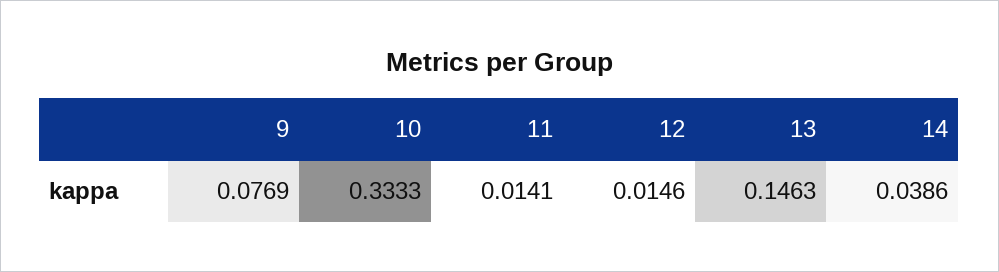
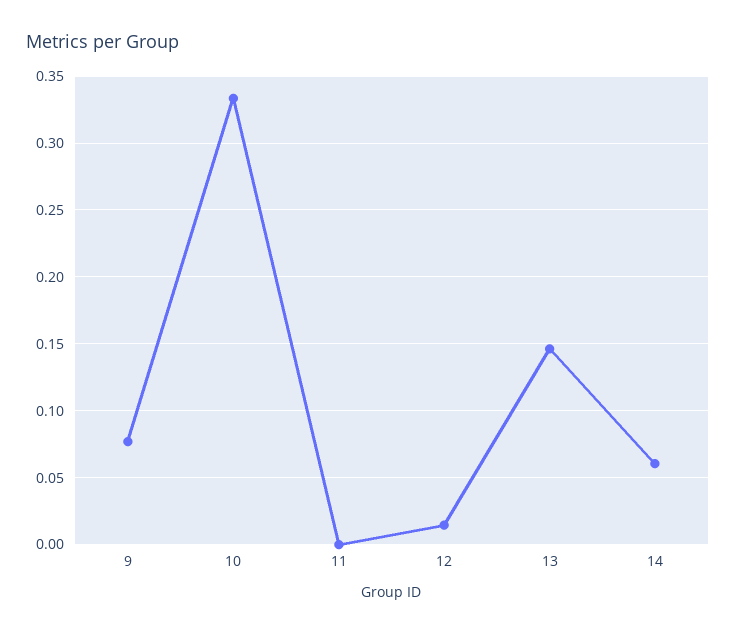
11: 0.0141 -> 0
14: 0.0386 -> 0.06

